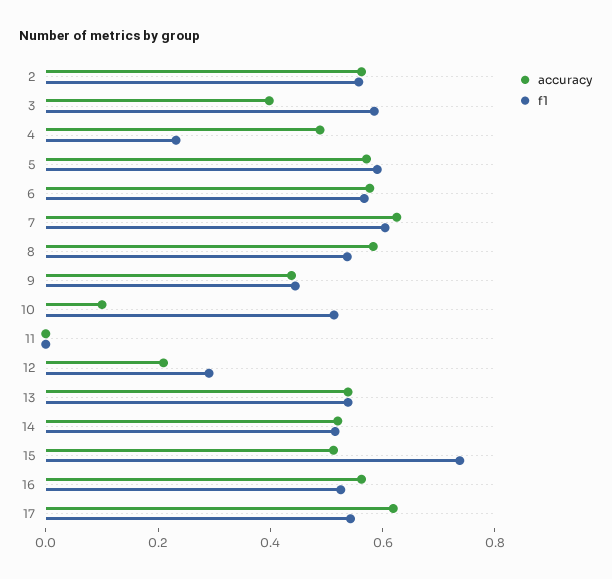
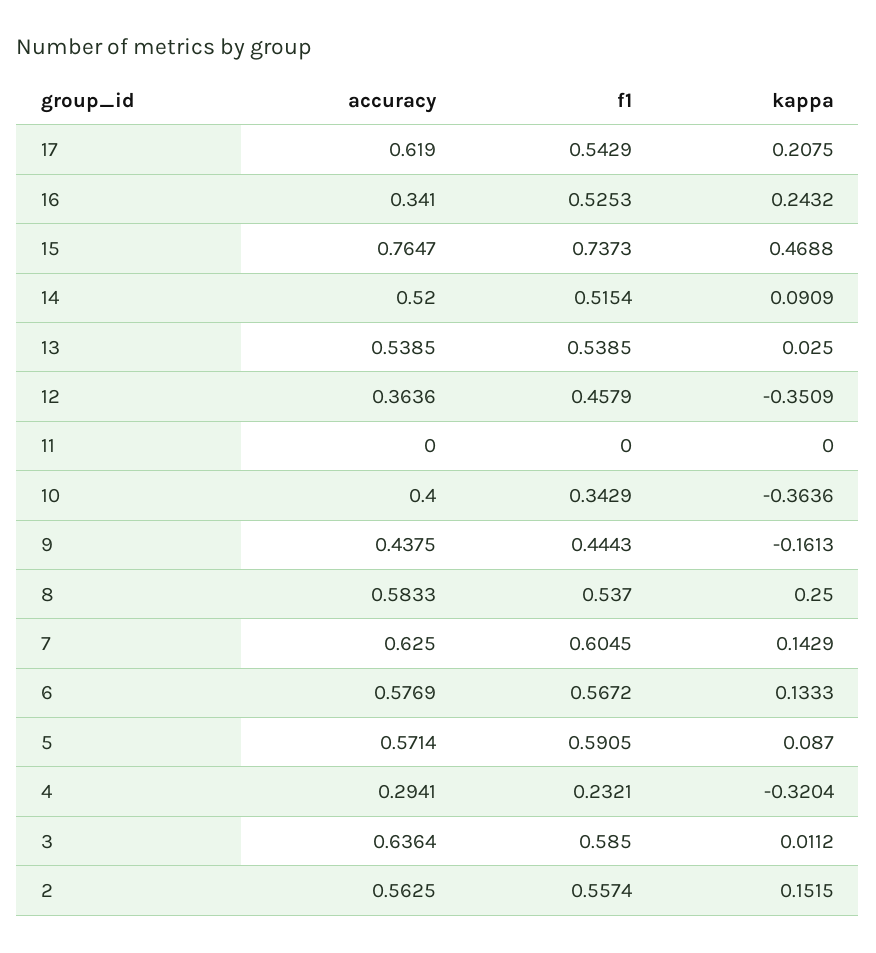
accuracy, 3: 0.4 -> 0.6364
accuracy, 4: 0.5 -> 0.2941
accuracy, 10: 0.1 -> 0.4
f1, 10: 0.5 -> 0.3429
accuracy, 12: 0.2 -> 0.3636
f1, 12: 0.3 -> 0.4579
accuracy, 15: 0.5 -> 0.7647
accuracy, 16: 0.55 -> 0.341
kappa, 17: none -> 0.2075
kappa, 16: none -> 0.2432
kappa, 15: none -> 0.4688
kappa, 14: none -> 0.0909
kappa, 13: none -> 0.025
kappa, 12: none -> -0.3509
kappa, 11: none -> 0
kappa, 10: none -> -0.3636
kappa, 9: none -> -0.1613
kappa, 8: none -> 0.25
kappa, 7: none -> 0.1429
kappa, 6: none -> 0.1333
kappa, 5: none -> 0.087
kappa, 4: none -> -0.3204
kappa, 3: none -> 0.0112
kappa, 2: none -> 0.1515

